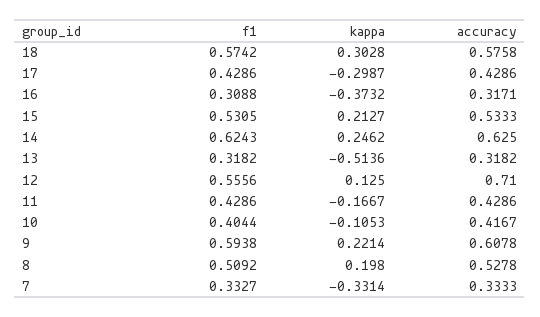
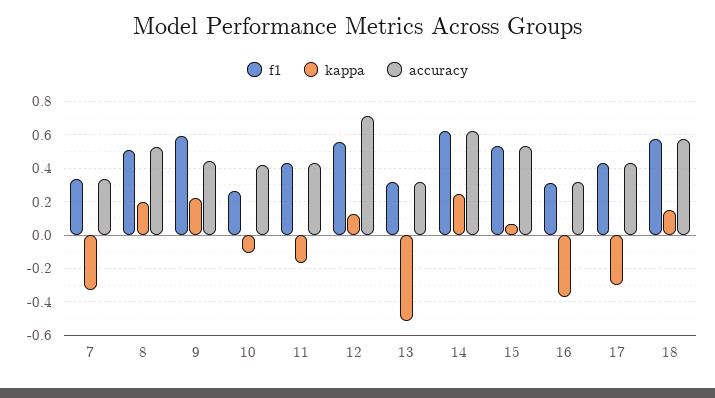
kappa, 18: 0.3028 -> 0.15
kappa, 15: 0.2127 -> 0.05
f1, 10: 0.4044 -> 0.25
accuracy, 9: 0.6078 -> 0.45

